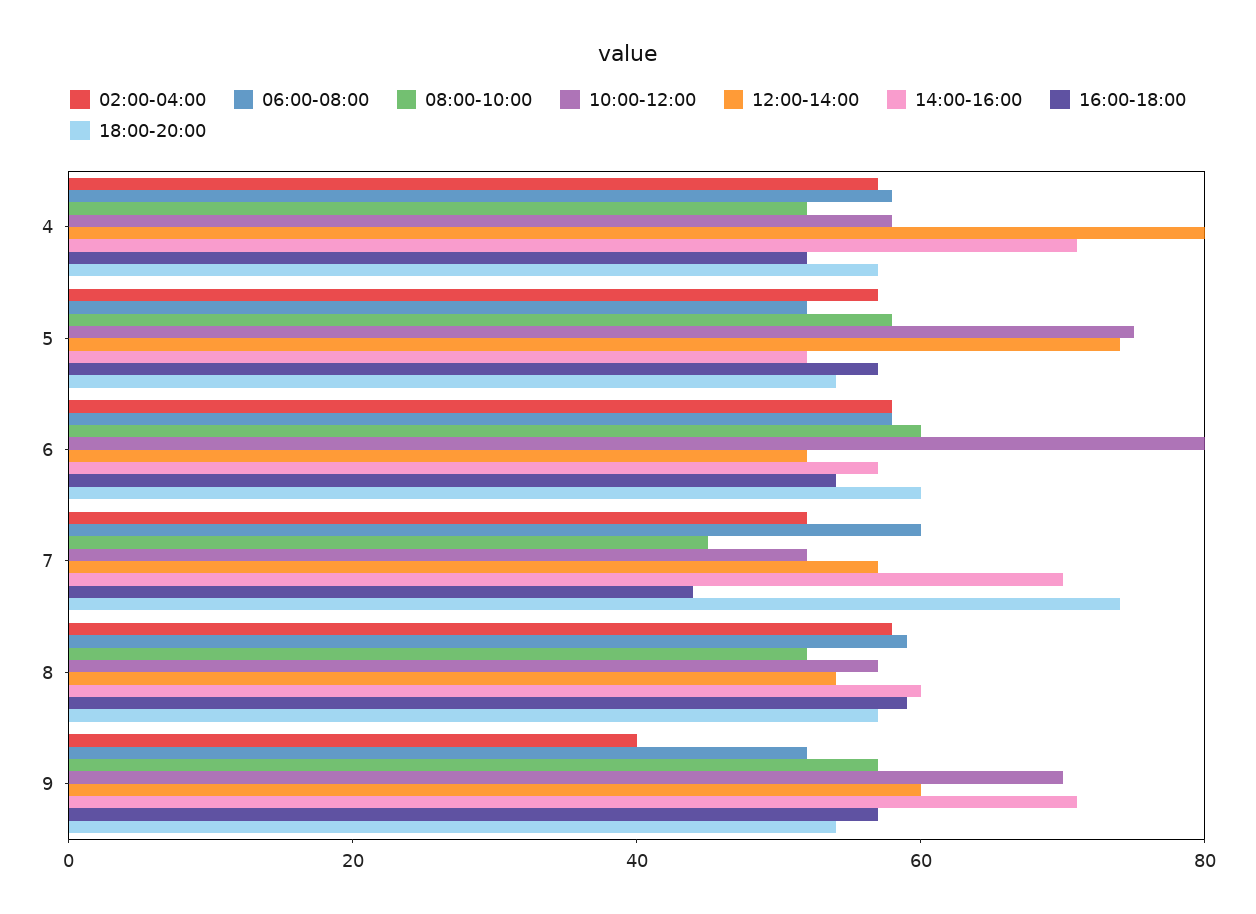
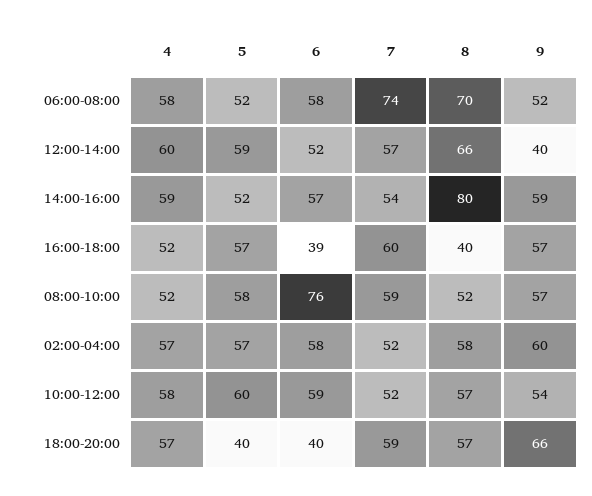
12:00-14:00, 4: 80 -> 60
14:00-16:00, 4: 70 -> 59
10:00-12:00, 5: 75 -> 60
12:00-14:00, 5: 75 -> 59
18:00-20:00, 5: 55 -> 40
08:00-10:00, 6: 60 -> 76
10:00-12:00, 6: 80 -> 59
16:00-18:00, 6: 55 -> 39
18:00-20:00, 6: 60 -> 40
06:00-08:00, 7: 60 -> 74
08:00-10:00, 7: 45 -> 59
14:00-16:00, 7: 70 -> 54
16:00-18:00, 7: 45 -> 60
18:00-20:00, 7: 75 -> 59
06:00-08:00, 8: 60 -> 70
12:00-14:00, 8: 55 -> 66
14:00-16:00, 8: 60 -> 80
16:00-18:00, 8: 60 -> 40
02:00-04:00, 9: 40 -> 60
10:00-12:00, 9: 70 -> 54
12:00-14:00, 9: 60 -> 40
14:00-16:00, 9: 70 -> 59
18:00-20:00, 9: 55 -> 66

